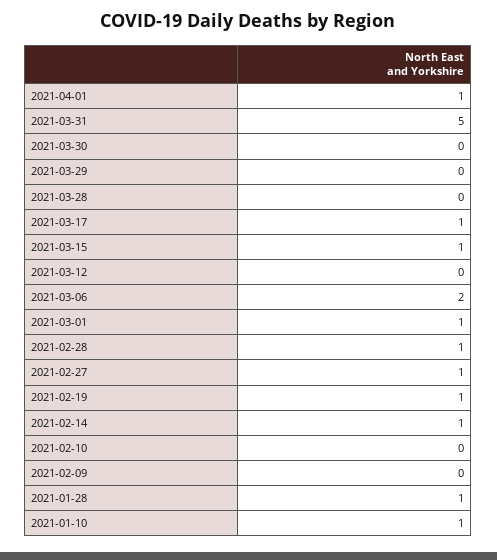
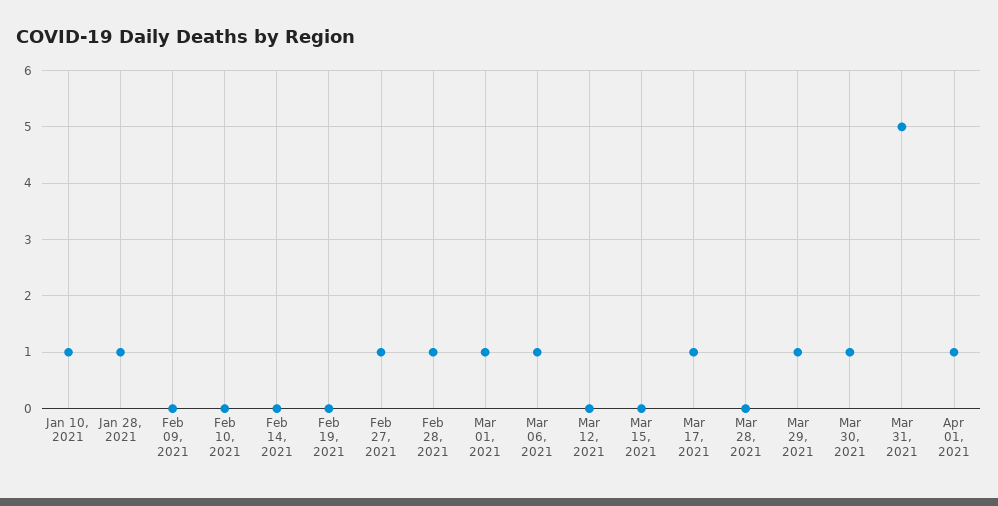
2021-03-30: 0 -> 1
2021-03-29: 0 -> 1
2021-03-15: 1 -> 0
2021-03-06: 2 -> 1
2021-02-19: 1 -> 0
2021-02-14: 1 -> 0

